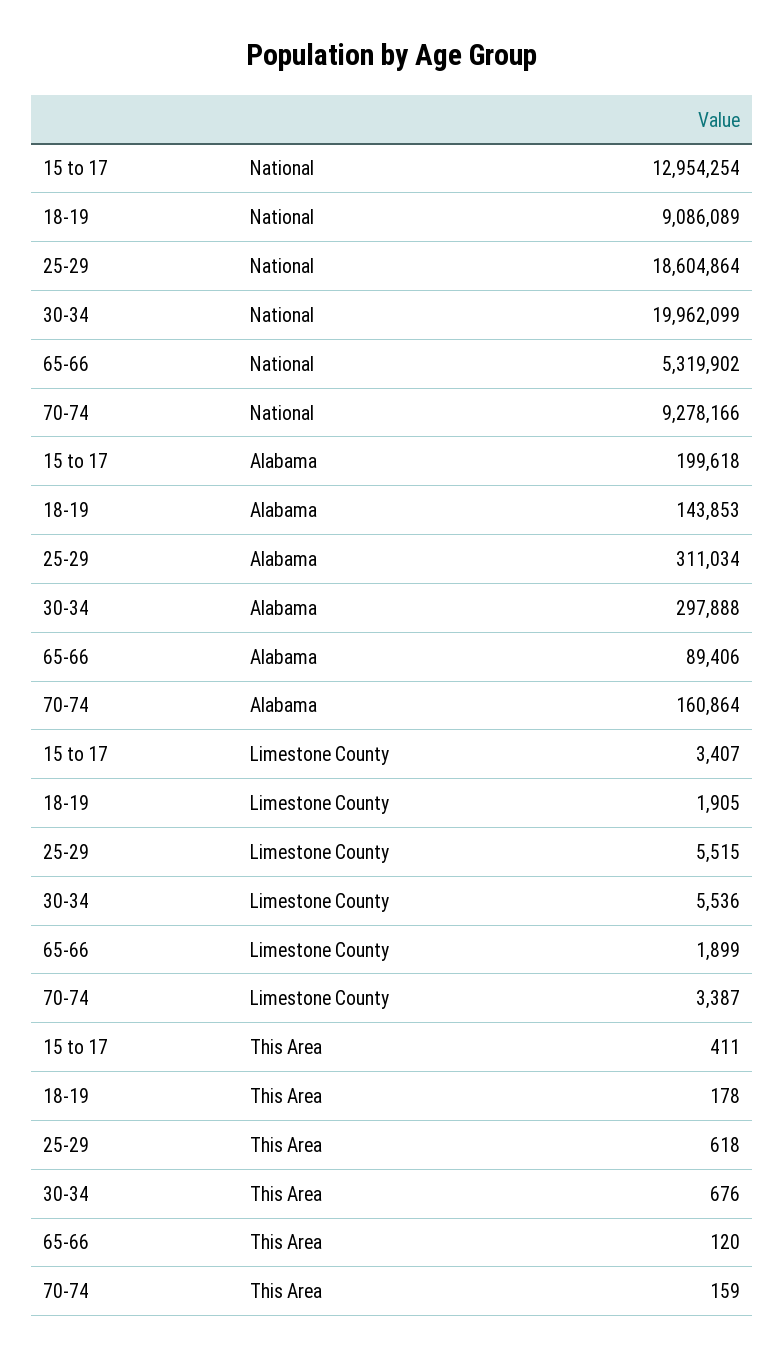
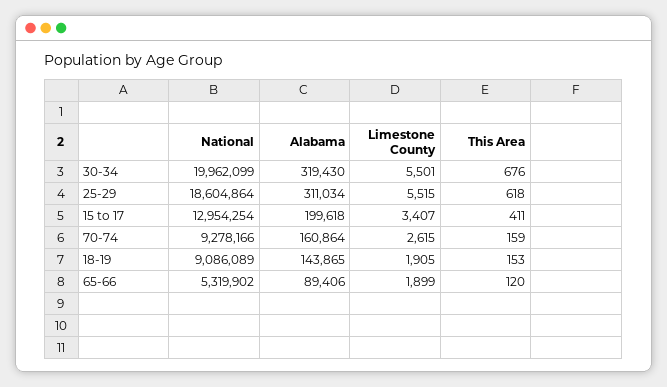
18-19, Alabama: 143853 -> 143865
30-34, Alabama: 297888 -> 319430
30-34, Limestone County: 5536 -> 5501
70-74, Limestone County: 3387 -> 2615
18-19, This Area: 178 -> 153

